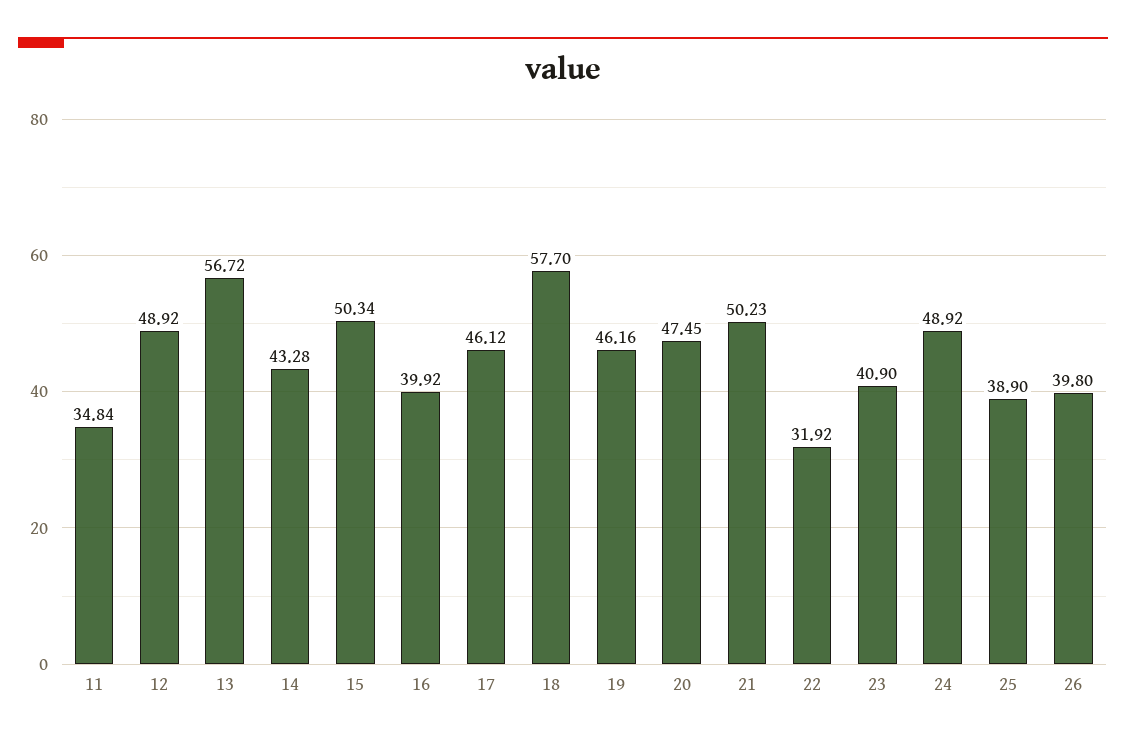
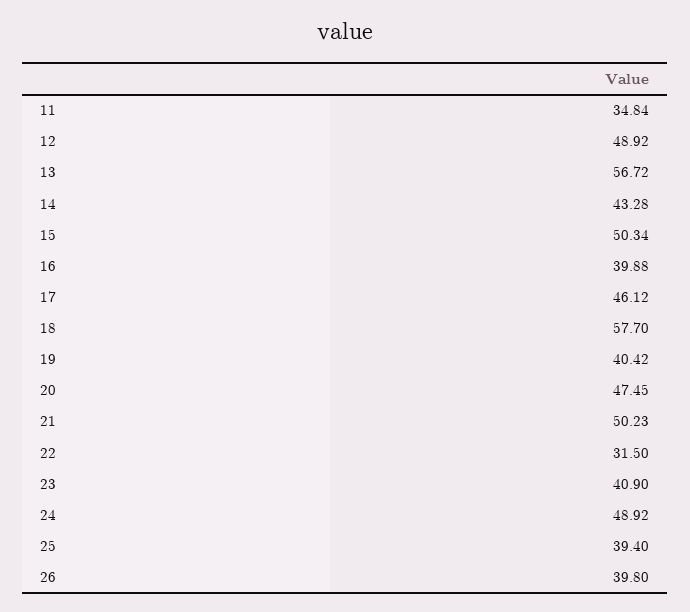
16: 39.92 -> 39.88
19: 46.16 -> 40.42
22: 31.92 -> 31.5
25: 38.9 -> 39.4

